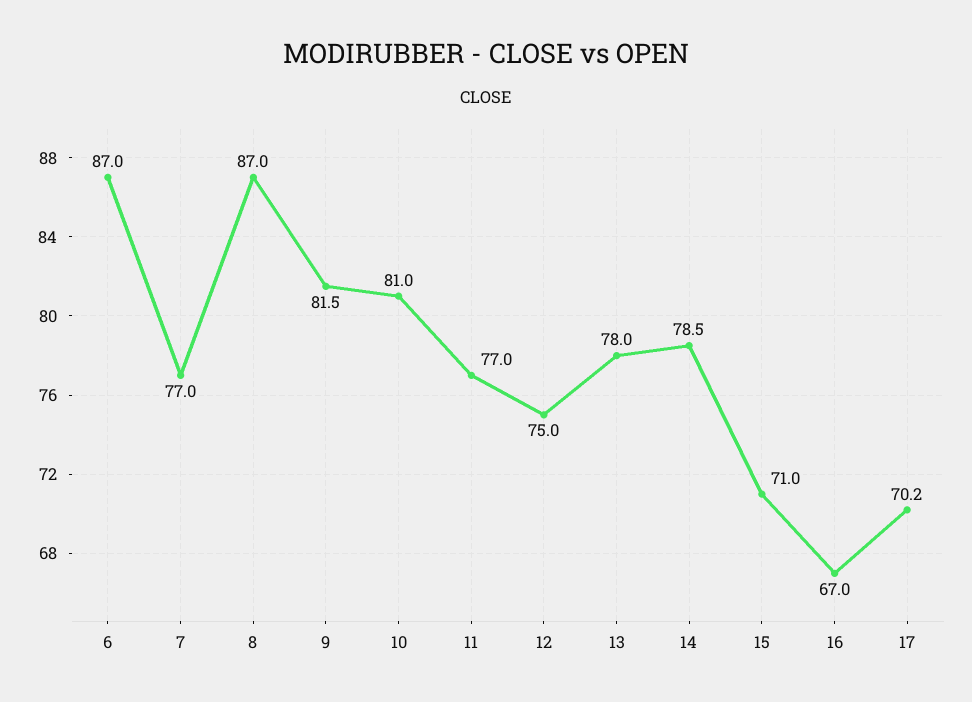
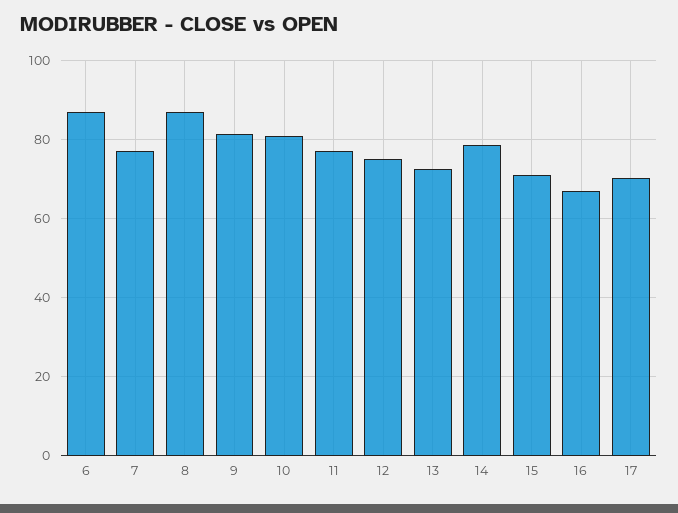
13: 78 -> 72

